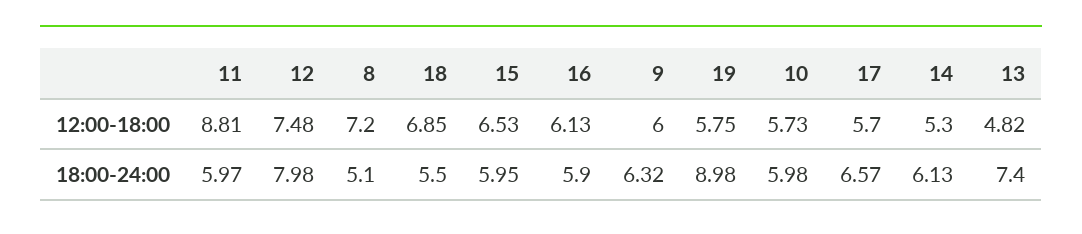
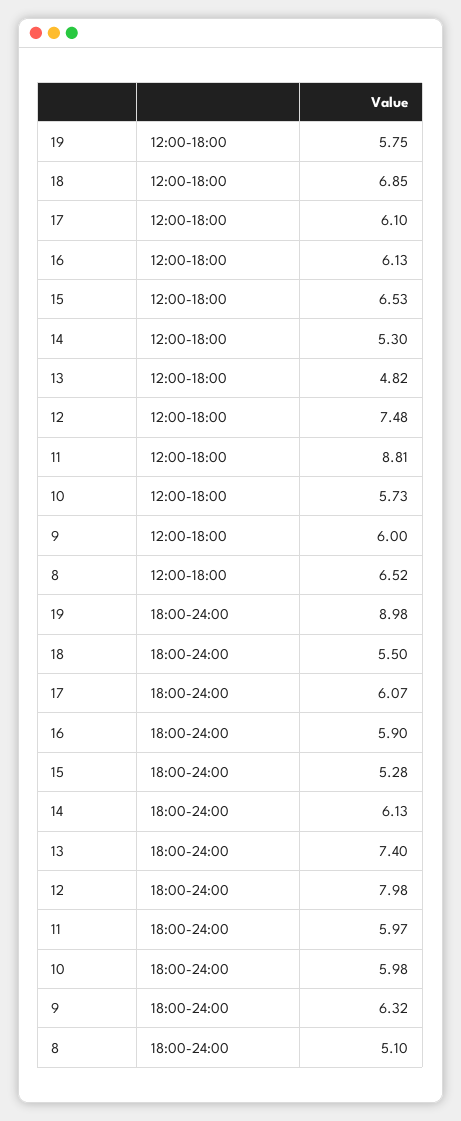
8, 12:00-18:00: 7.2 -> 6.52
17, 12:00-18:00: 5.7 -> 6.1
15, 18:00-24:00: 5.95 -> 5.28
17, 18:00-24:00: 6.57 -> 6.07

